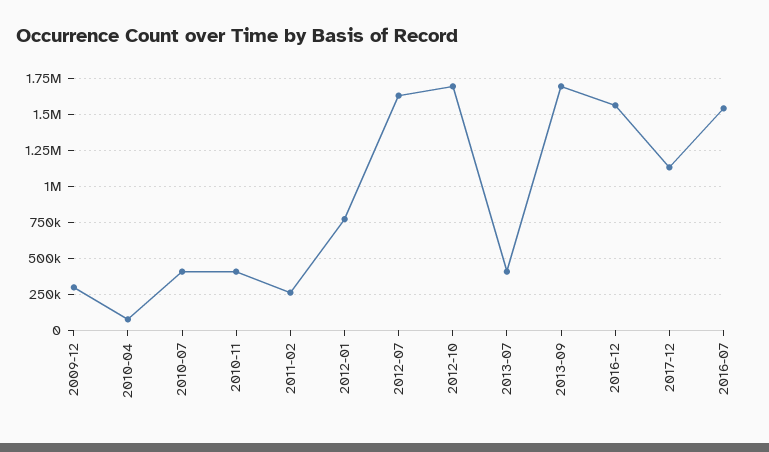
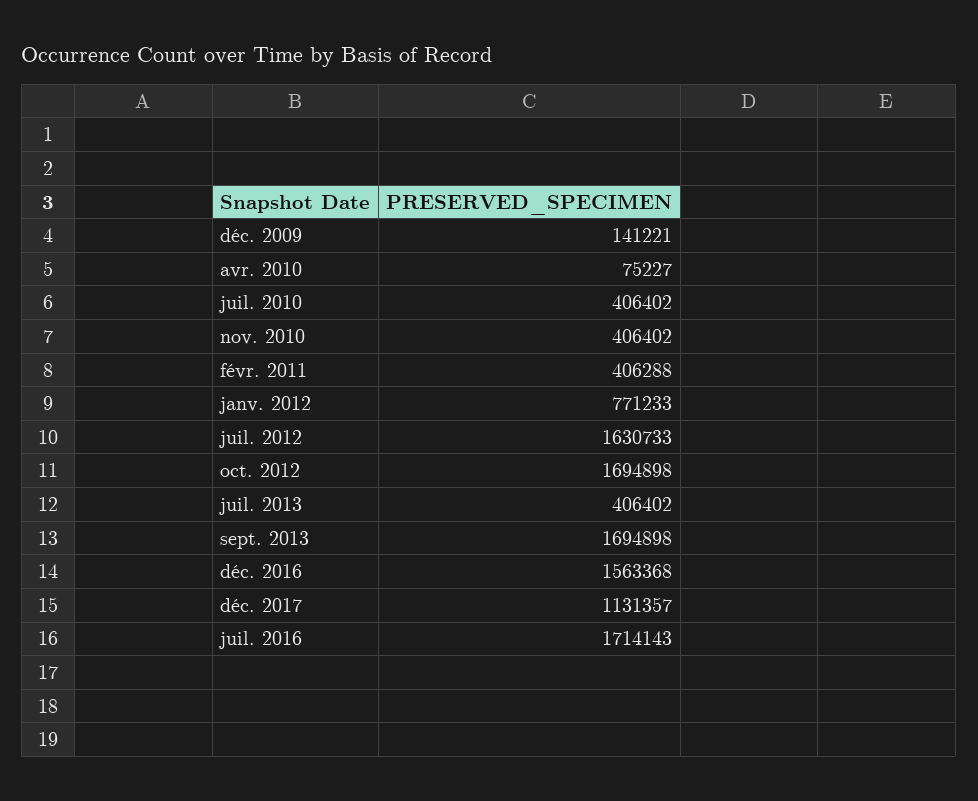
2009-12: 300000 -> 141221
2011-02: 250000 -> 406288
2016-07: 1550000 -> 1714143

